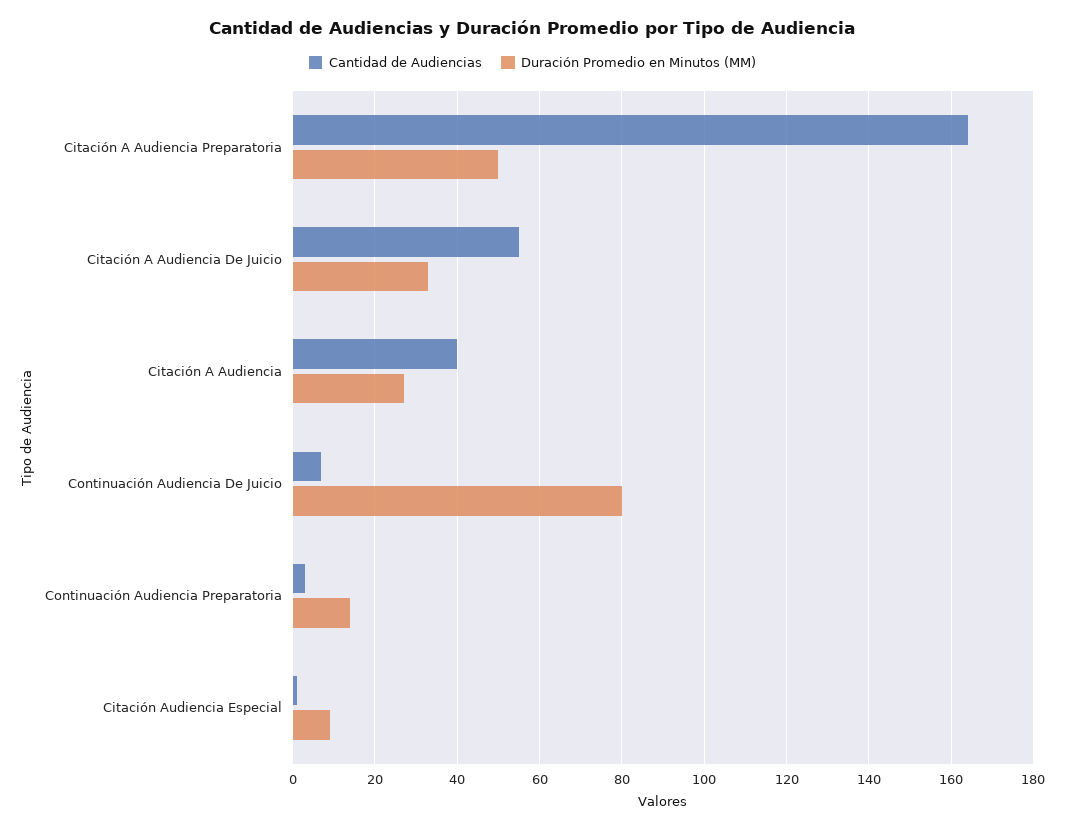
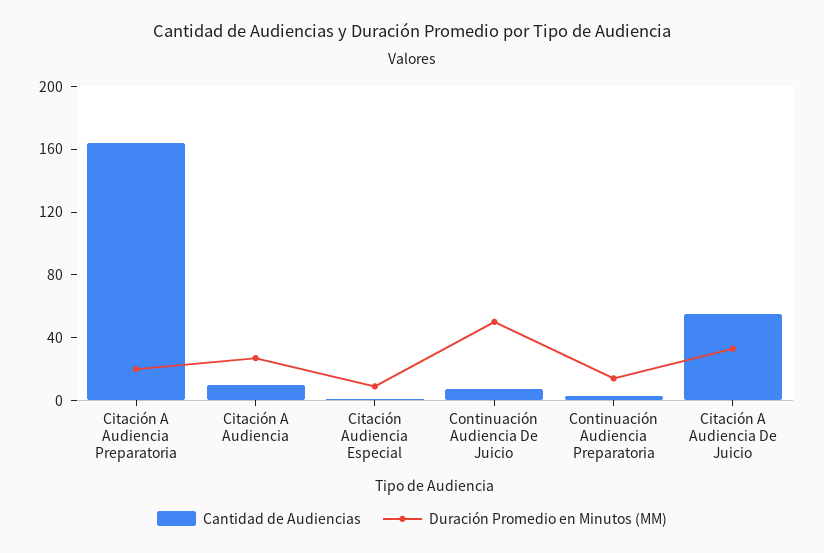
Duración Promedio en Minutos (MM), Citación A Audiencia Preparatoria: 50 -> 20
Cantidad de Audiencias, Citación A Audiencia: 40 -> 10
Duración Promedio en Minutos (MM), Continuación Audiencia De Juicio: 80 -> 50

